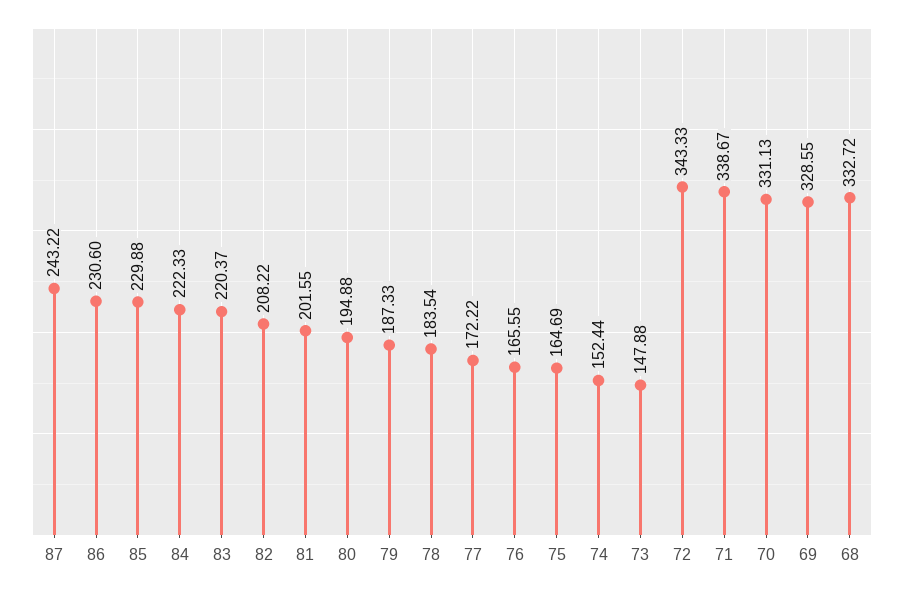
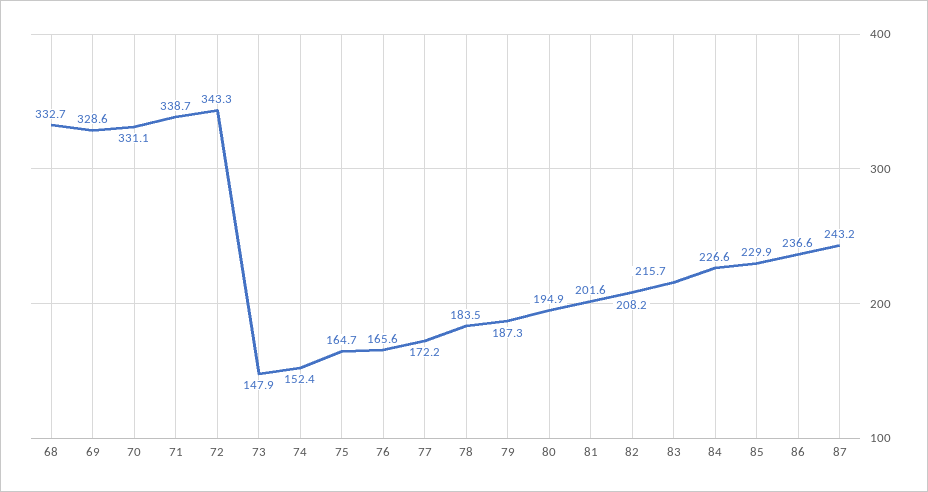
86: 230.6 -> 236.6
84: 222.33 -> 226.6
83: 220.37 -> 215.7

